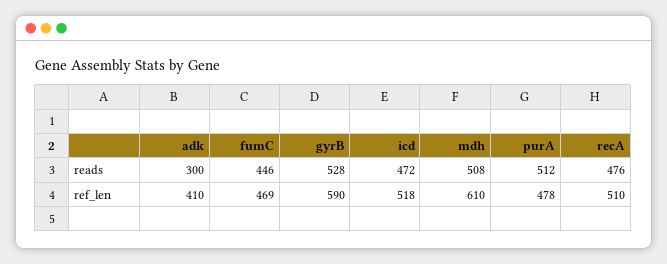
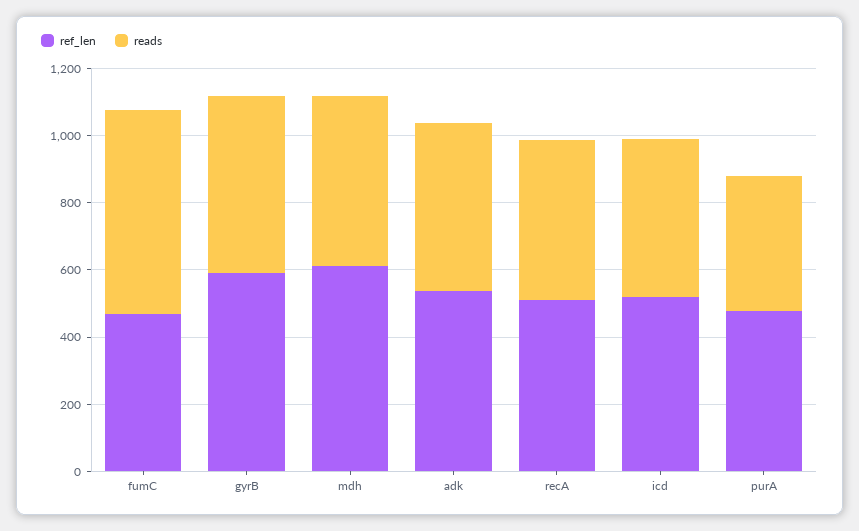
reads, adk: 300 -> 500
reads, fumC: 446 -> 600
reads, purA: 512 -> 400
ref_len, adk: 410 -> 550

